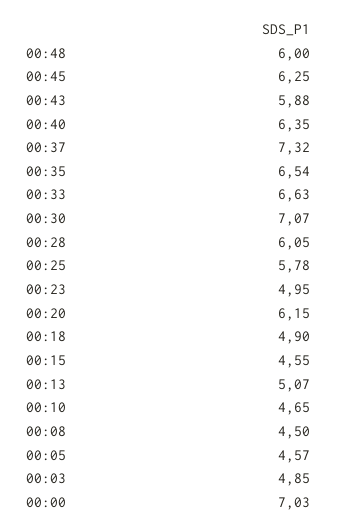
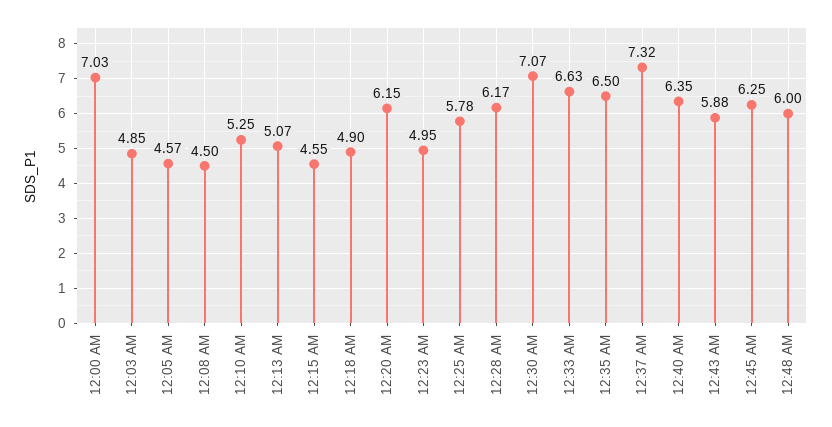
00:35: 6.54 -> 6.5
00:28: 6.05 -> 6.17
00:10: 4.65 -> 5.25

